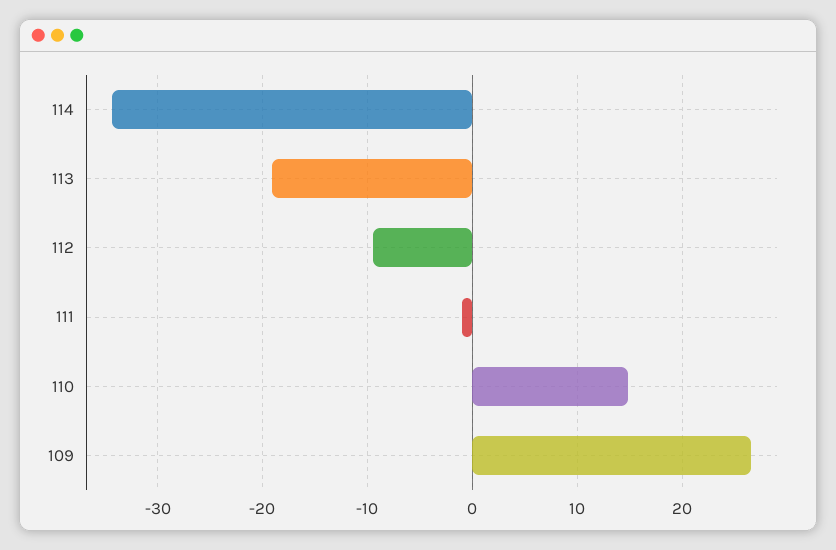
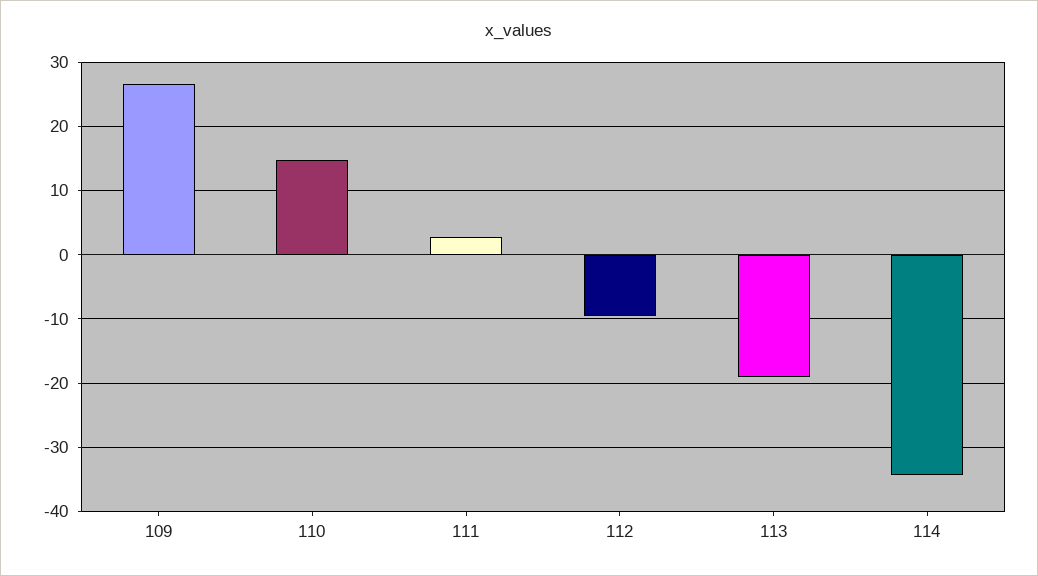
111: -1 -> 3

